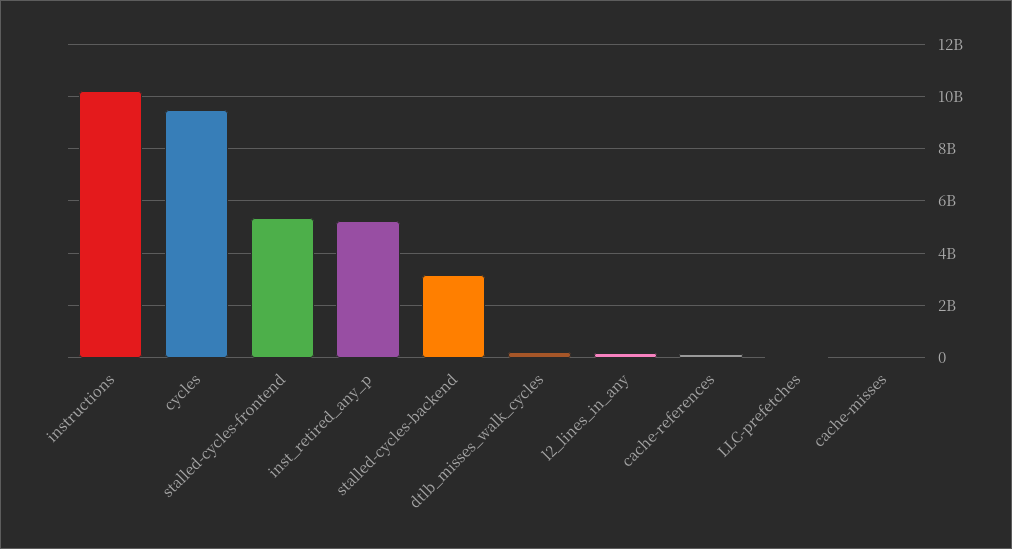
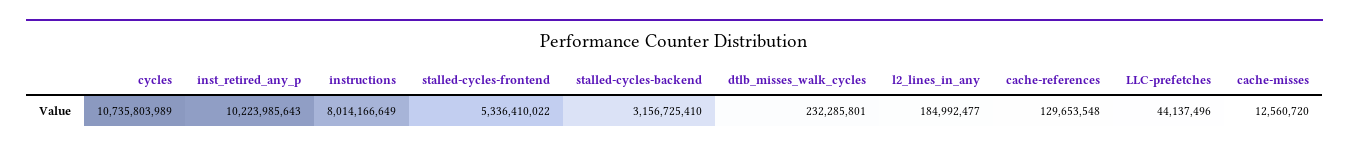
instructions: 10250000000 -> 8014166649
cycles: 9500000000 -> 10735803989
inst_retired_any_p: 5250000000 -> 10223985643

